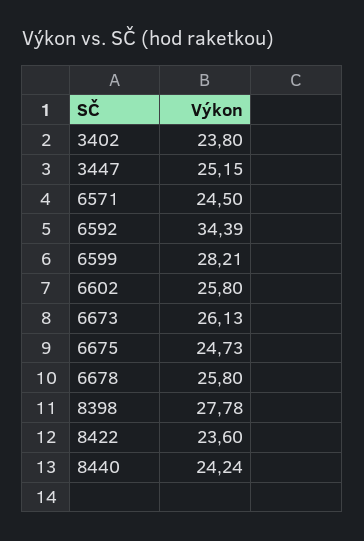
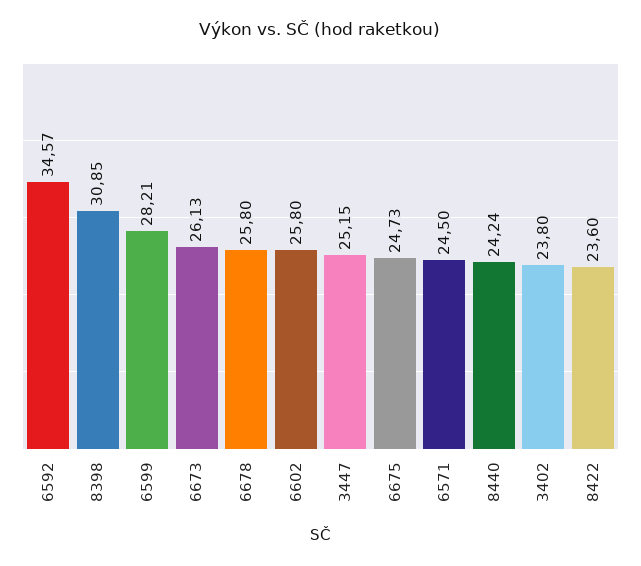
6592: 34.39 -> 34.57
8398: 27.78 -> 30.85

